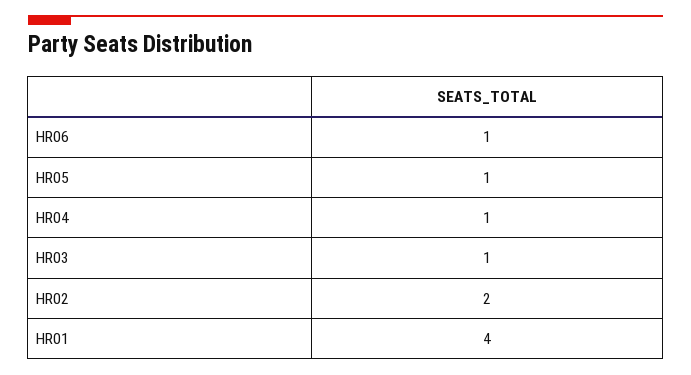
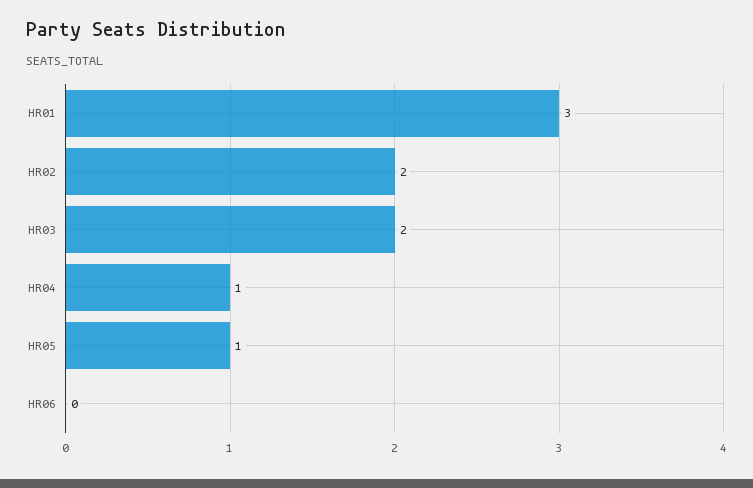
HR06: 1 -> 0
HR03: 1 -> 2
HR01: 4 -> 3

